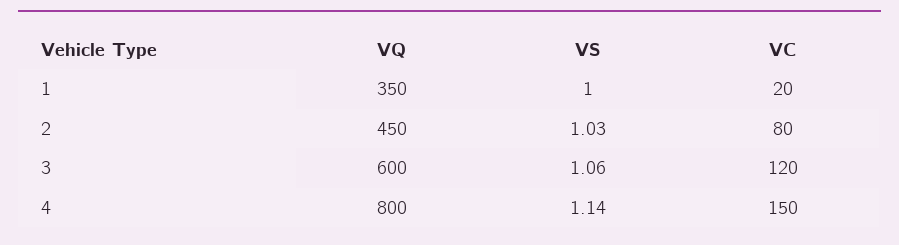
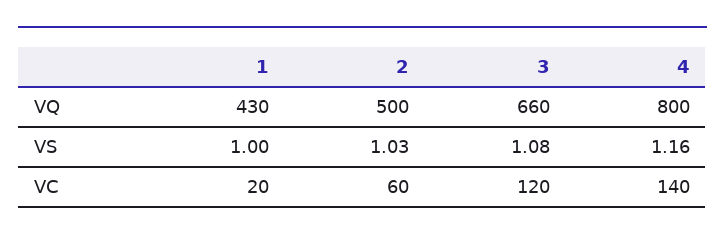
VQ, 1: 350 -> 430
VQ, 2: 450 -> 500
VC, 2: 80 -> 60
VQ, 3: 600 -> 660
VS, 3: 1.06 -> 1.08
VS, 4: 1.14 -> 1.16
VC, 4: 150 -> 140

